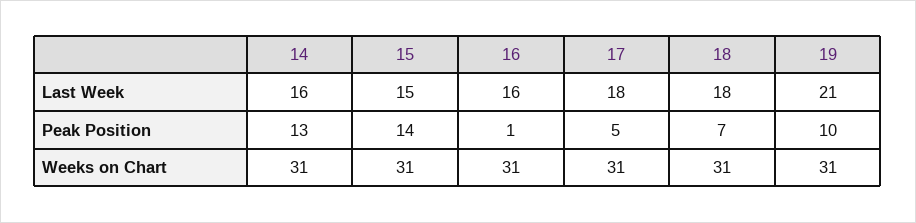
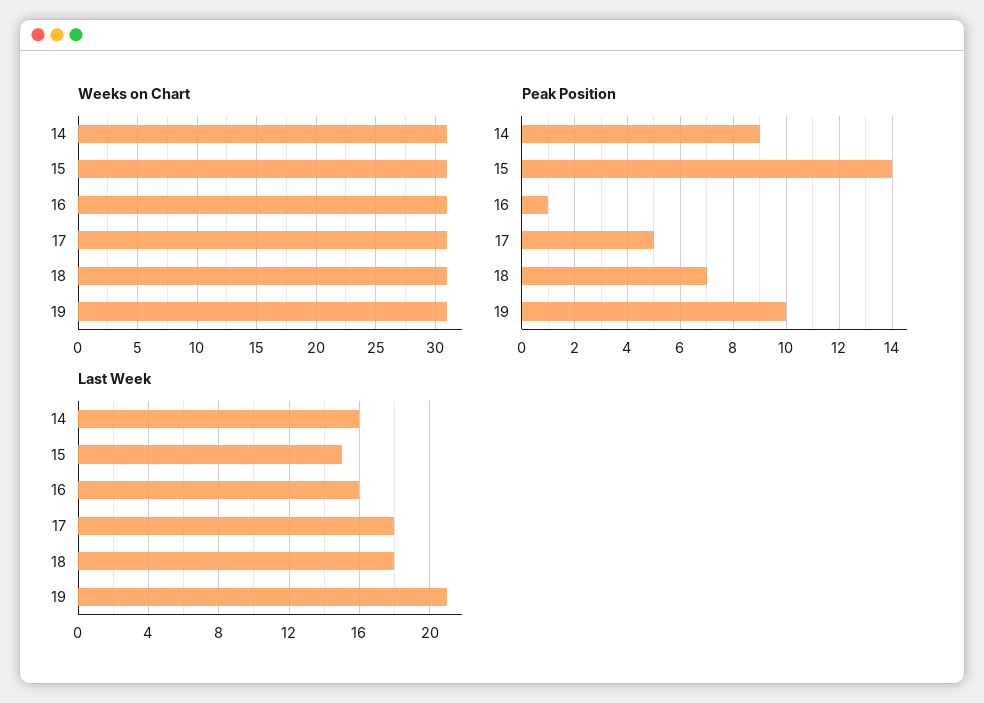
Peak Position, 14: 13 -> 9

